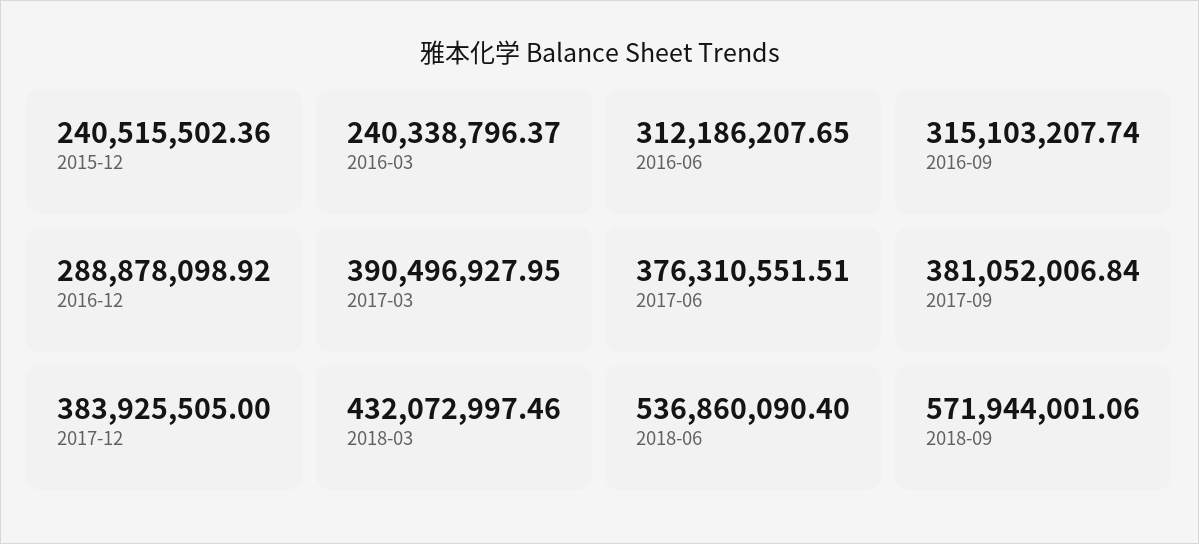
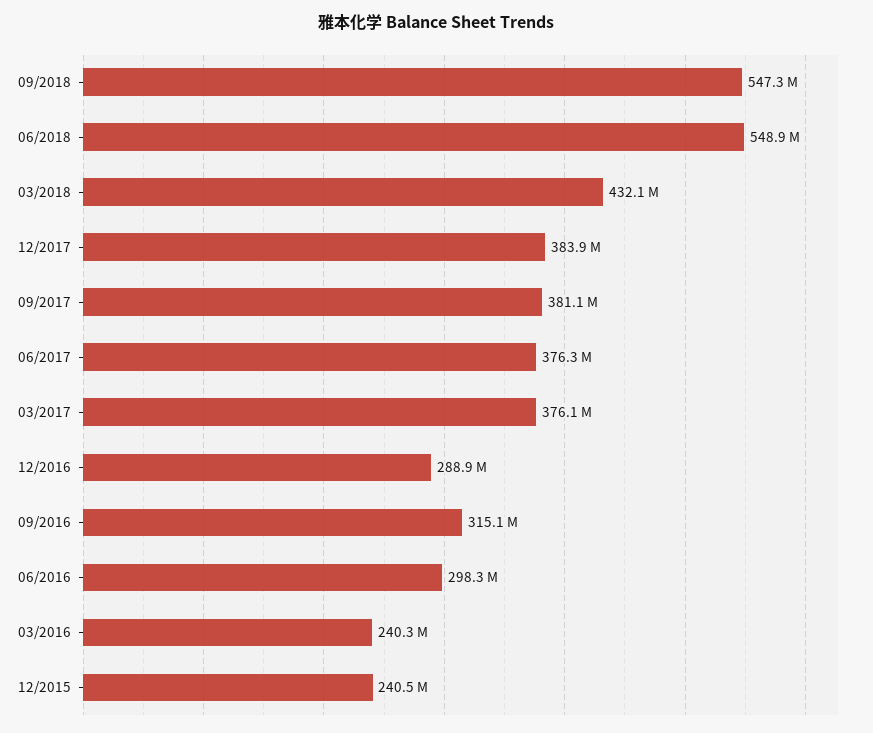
2016-06: 312186207.65 -> 298300000
2017-03: 390496927.95 -> 376100000
2018-06: 536860090.4 -> 548900000
2018-09: 571944001.06 -> 547300000

